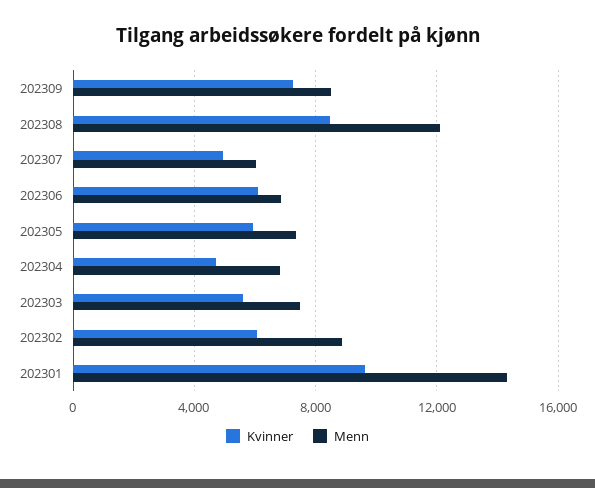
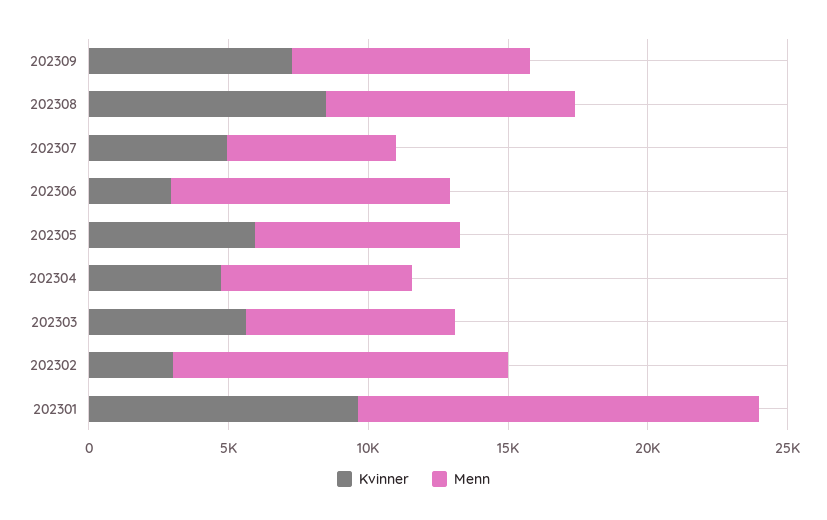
Menn, 202308: 12000 -> 9000
Kvinner, 202306: 6000 -> 3000
Menn, 202306: 7000 -> 10000
Kvinner, 202302: 6000 -> 3000
Menn, 202302: 9000 -> 12000

